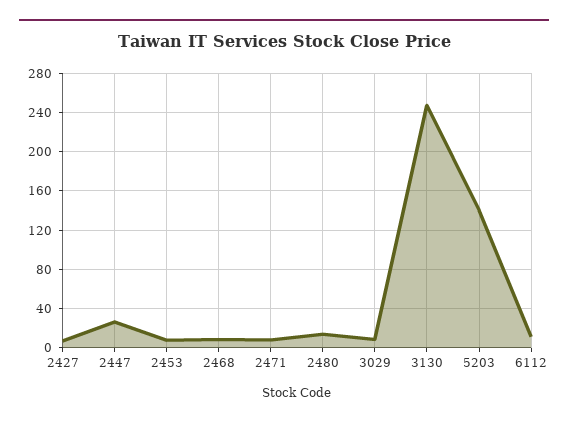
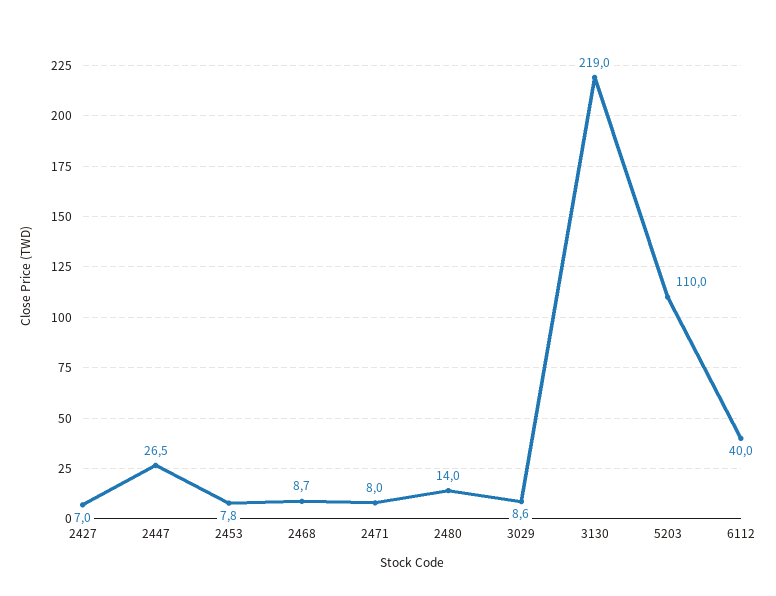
3130: 250 -> 219
5203: 140 -> 110
6112: 10 -> 40

